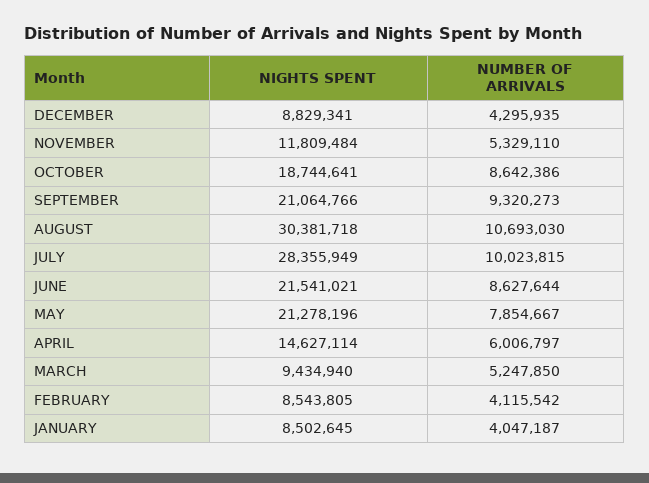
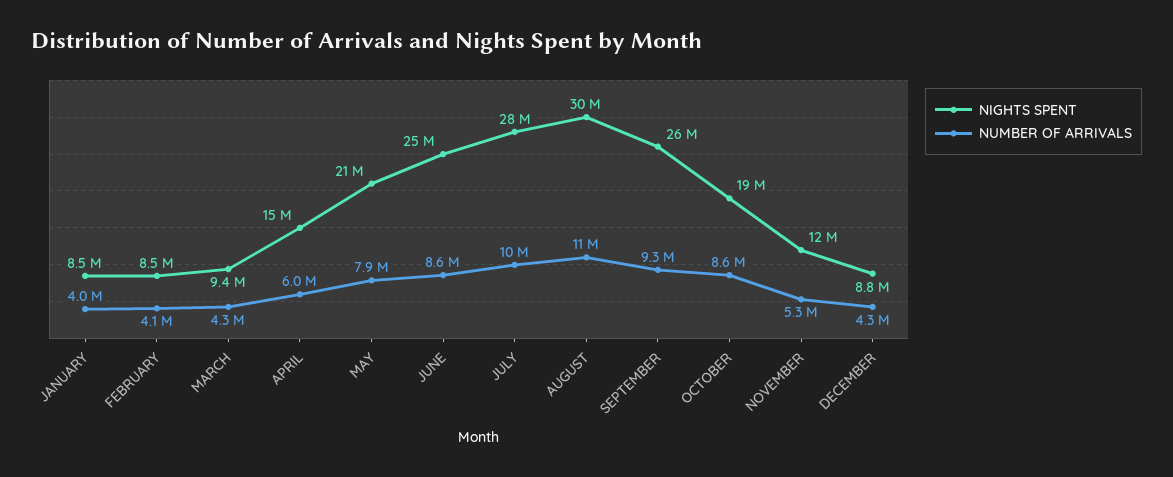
NIGHTS SPENT, SEPTEMBER: 21064766 -> 26000000
NIGHTS SPENT, JUNE: 21541021 -> 25000000
NUMBER OF ARRIVALS, MARCH: 5247850 -> 4300000

